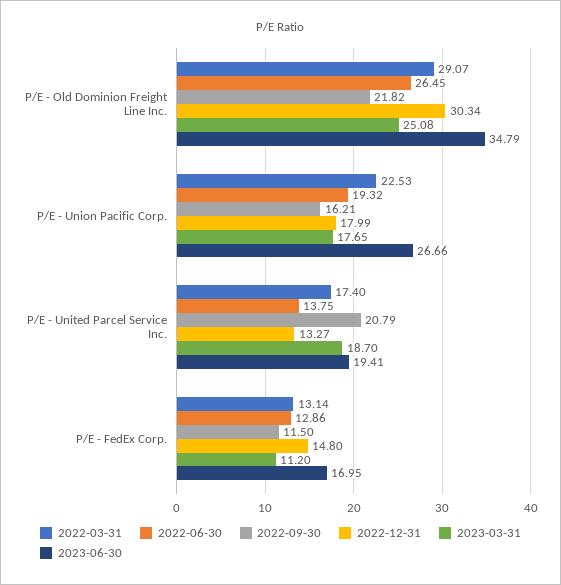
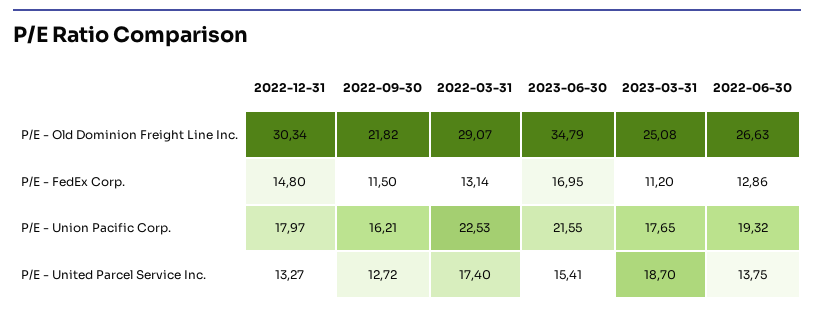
2022-06-30, P/E - Old Dominion Freight Line Inc.: 26.45 -> 26.63
2022-12-31, P/E - Union Pacific Corp.: 17.99 -> 17.97
2023-06-30, P/E - Union Pacific Corp.: 26.66 -> 21.55
2022-09-30, P/E - United Parcel Service Inc.: 20.79 -> 12.72
2023-06-30, P/E - United Parcel Service Inc.: 19.41 -> 15.41

